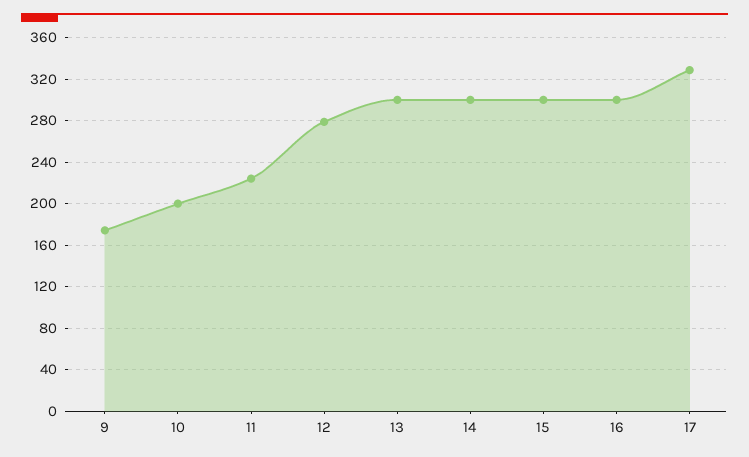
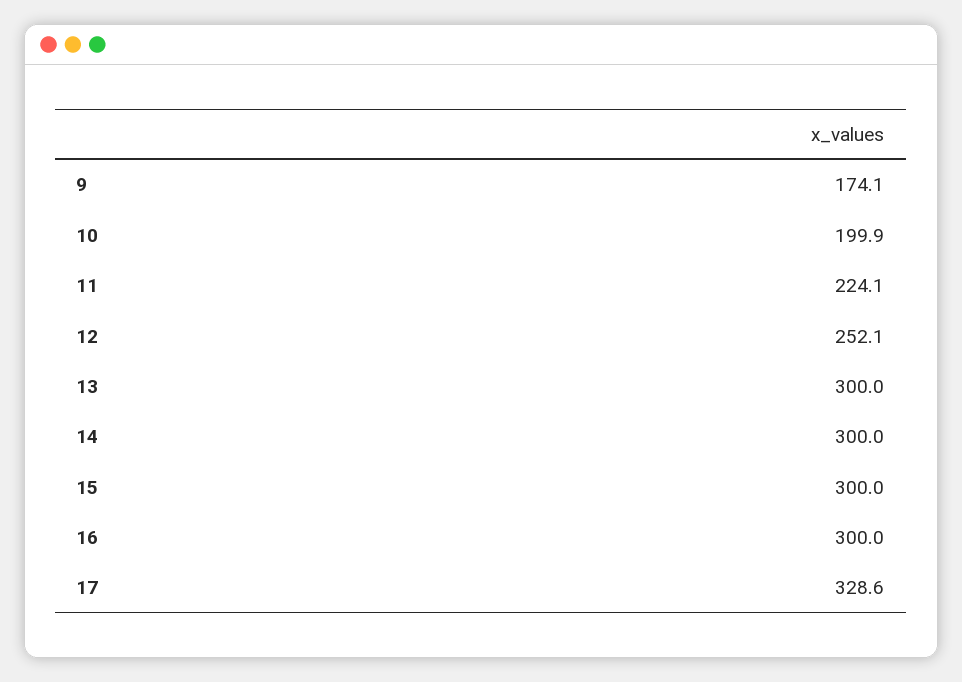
12: 280 -> 252.1

